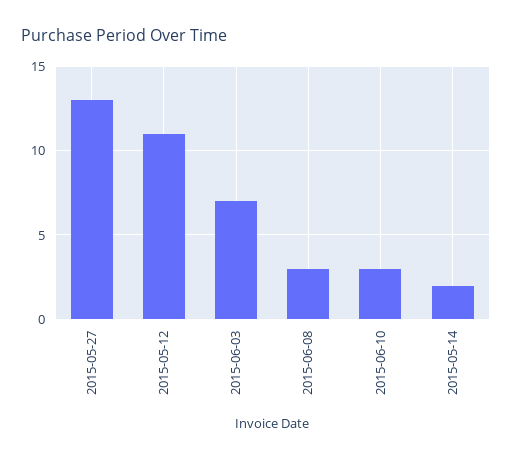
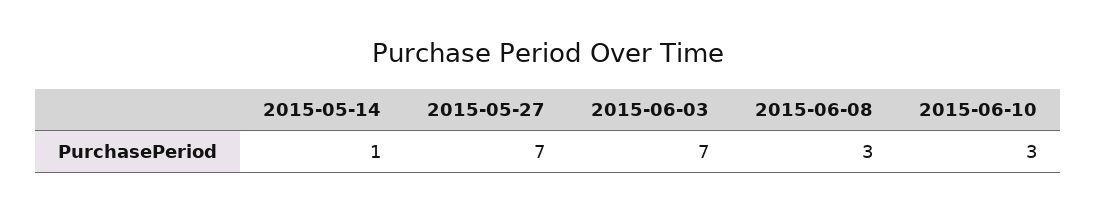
2015-05-27: 13 -> 7
2015-05-12: 11 -> none
2015-05-14: 2 -> 1

